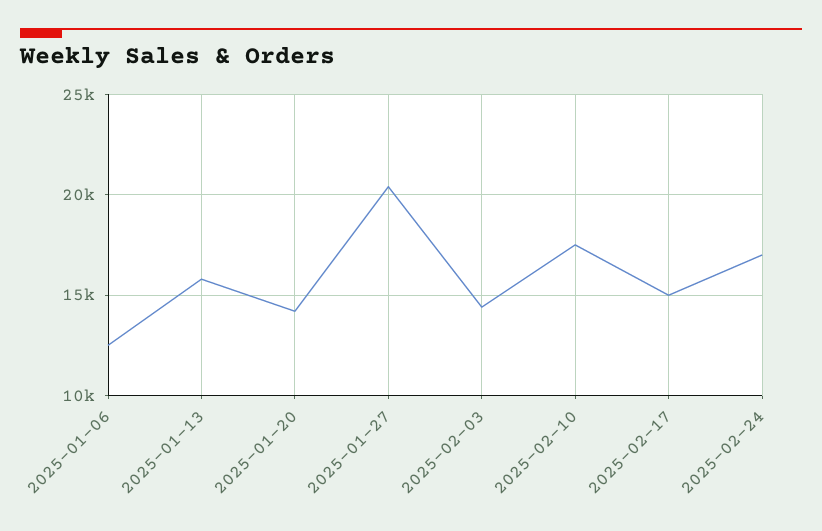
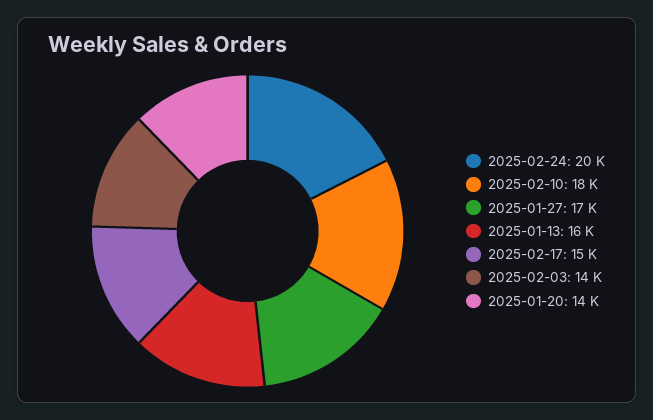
2025-01-06: 12500 -> none
2025-01-27: 20500 -> 17000
2025-02-24: 17000 -> 20000

